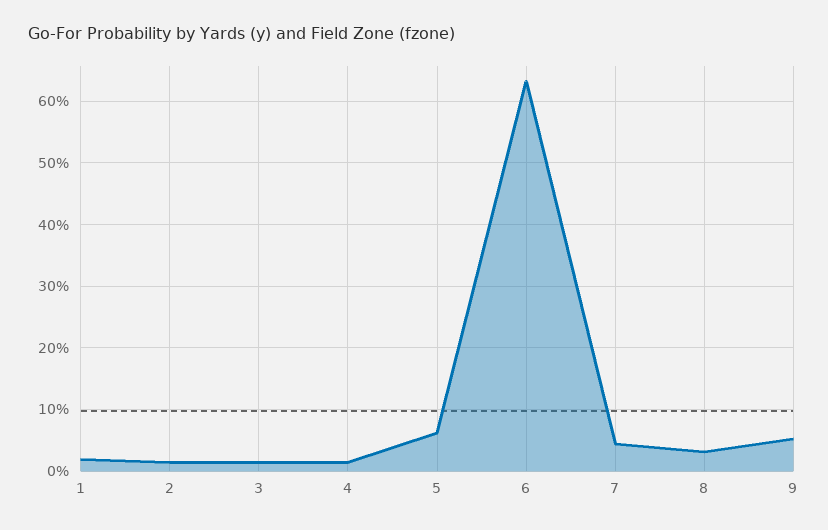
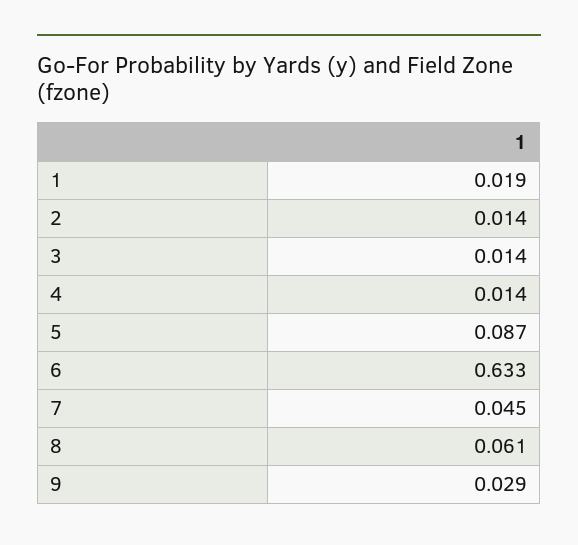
5: 0.06 -> 0.087
8: 0.03 -> 0.061
9: 0.05 -> 0.029

